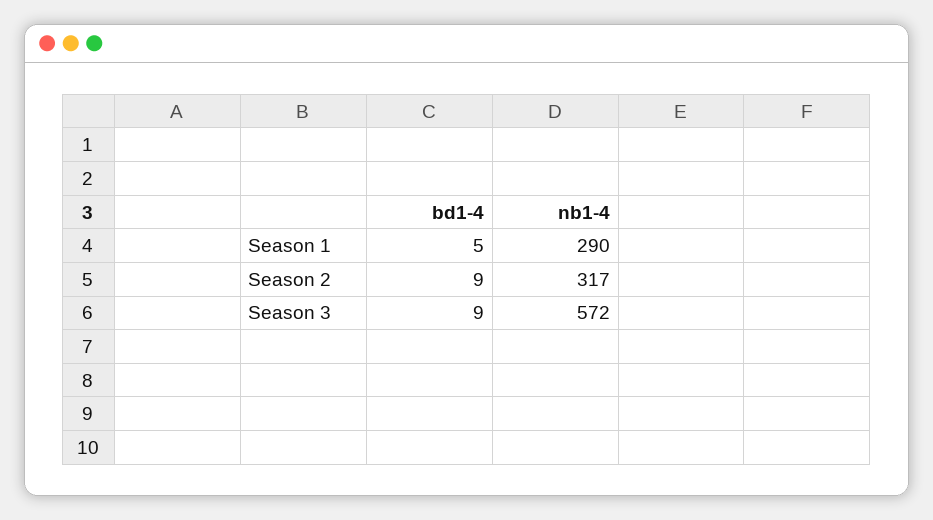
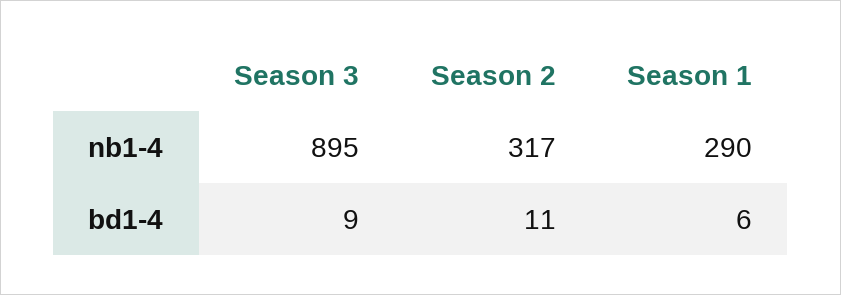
bd1-4, Season 1: 5 -> 6
bd1-4, Season 2: 9 -> 11
nb1-4, Season 3: 572 -> 895

